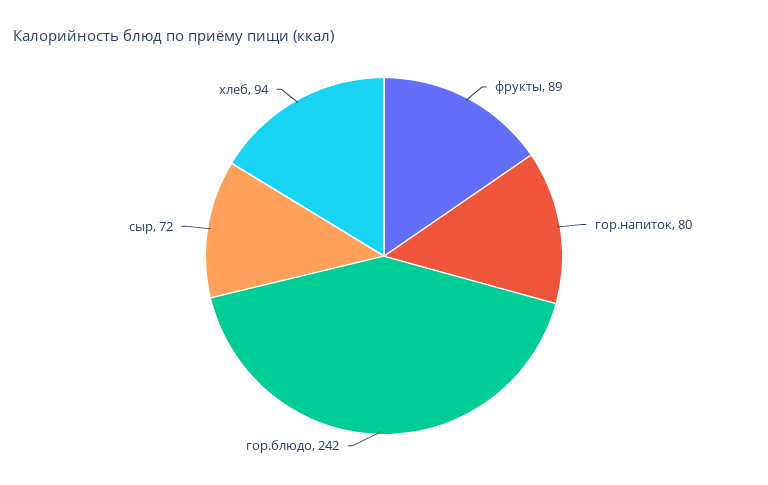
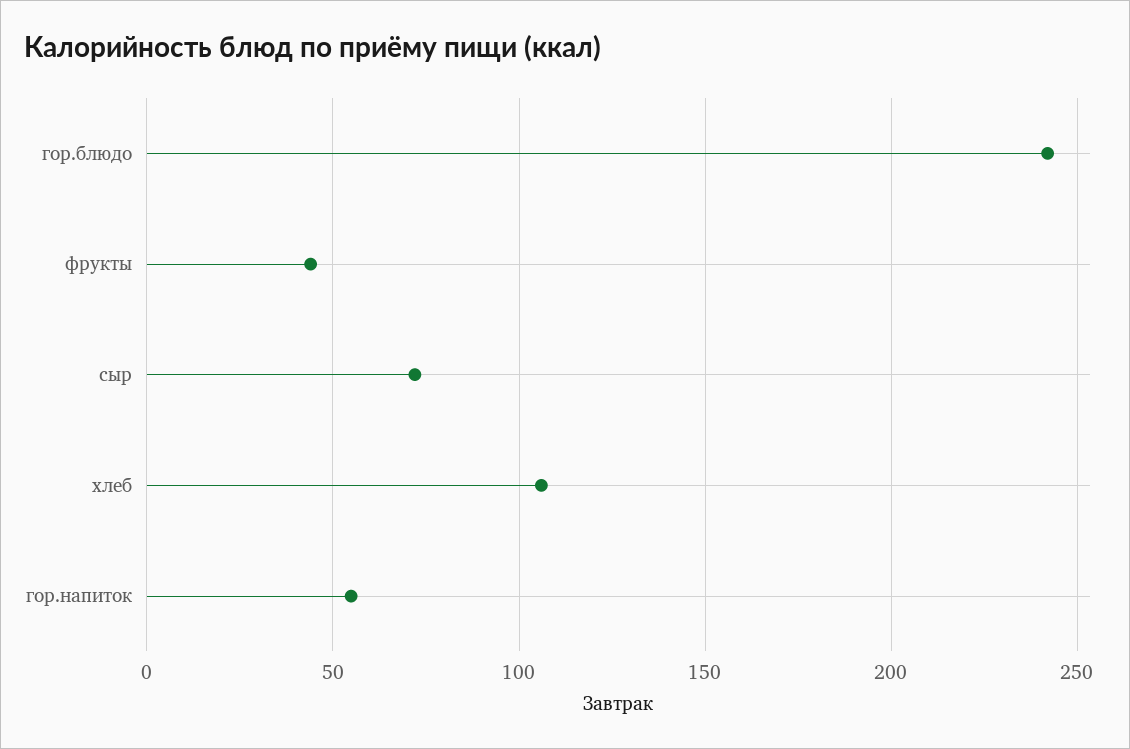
фрукты: 89 -> 45
гор.напиток: 80 -> 55
хлеб: 94 -> 105

